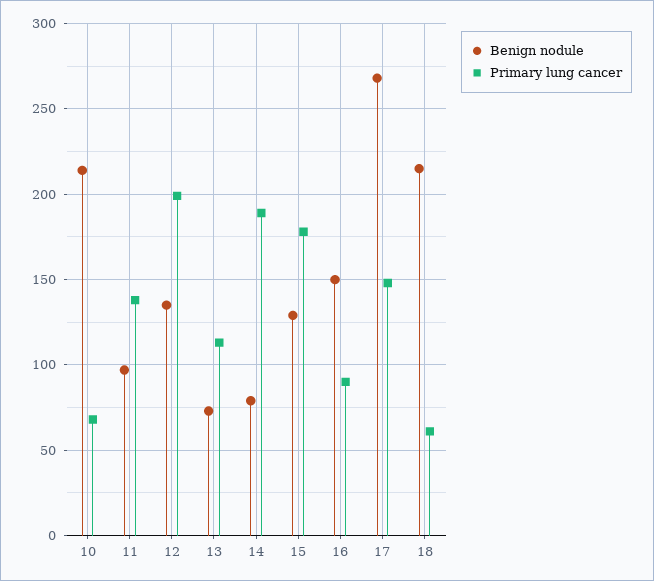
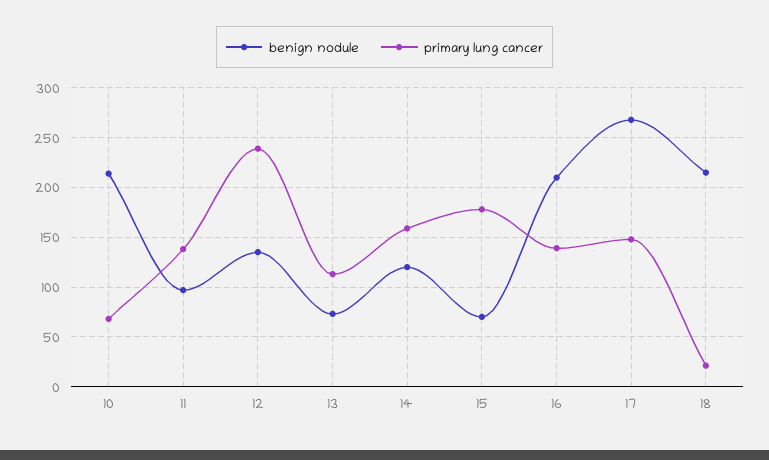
Primary lung cancer, 12: 200 -> 240
Benign nodule, 14: 80 -> 120
Primary lung cancer, 14: 190 -> 160
Benign nodule, 15: 130 -> 70
Benign nodule, 16: 150 -> 210
Primary lung cancer, 16: 90 -> 140
Primary lung cancer, 18: 60 -> 20

